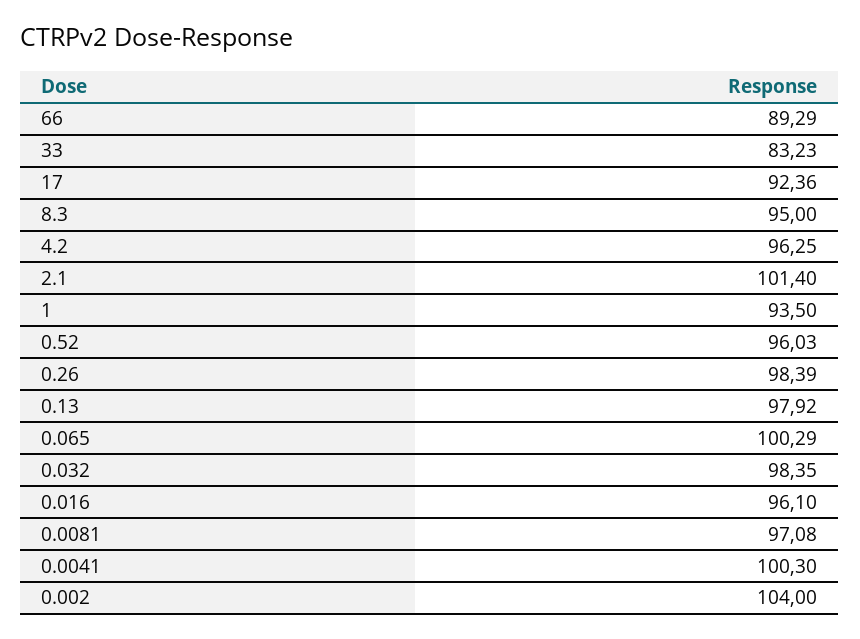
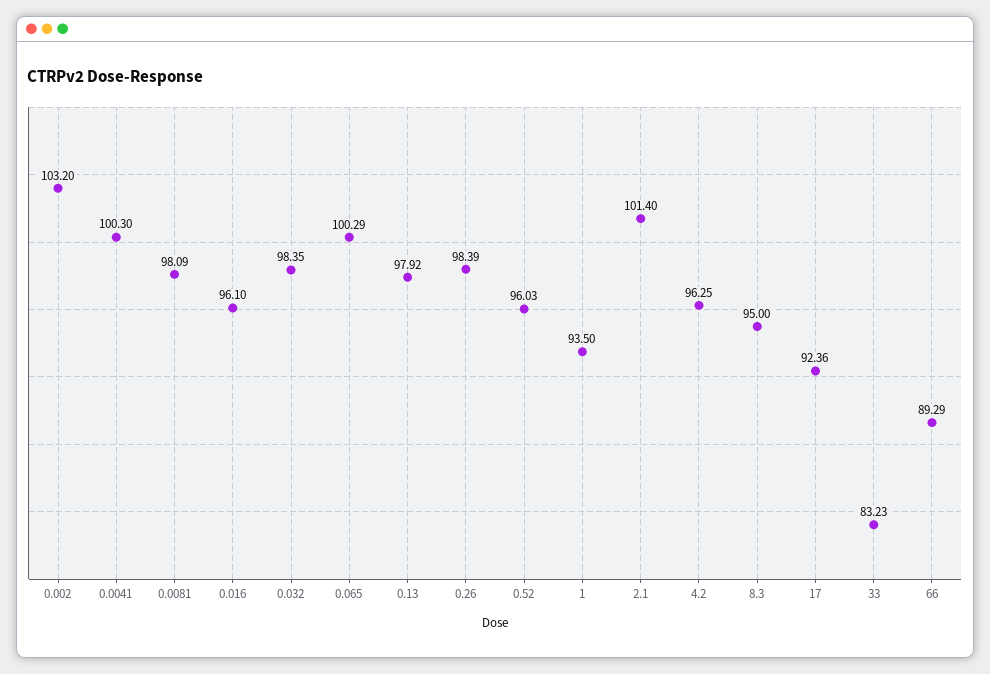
0.0081: 97.08 -> 98.09
0.002: 104 -> 103.2

